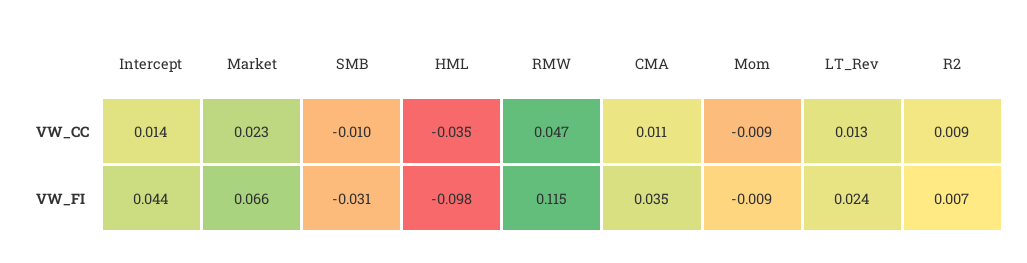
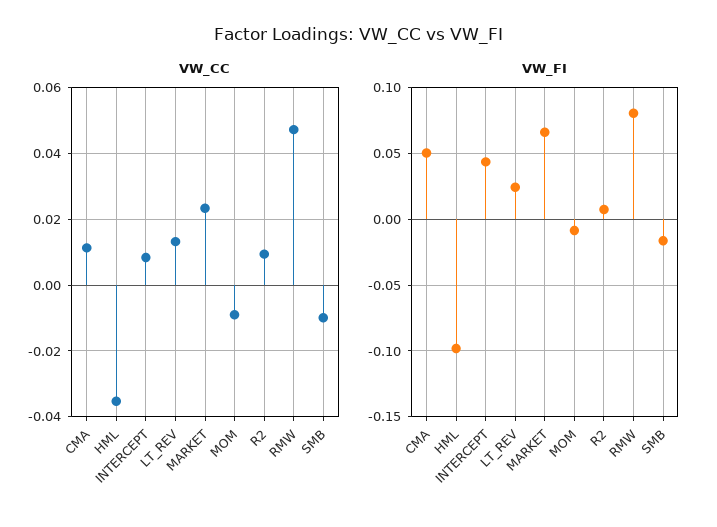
VW_CC, Intercept: 0.014 -> 0.008
VW_FI, SMB: -0.031 -> -0.015
VW_FI, RMW: 0.115 -> 0.08
VW_FI, CMA: 0.035 -> 0.05

